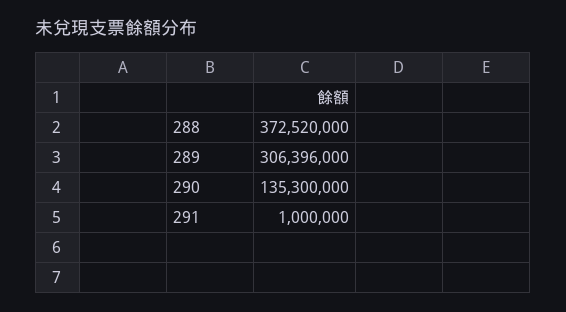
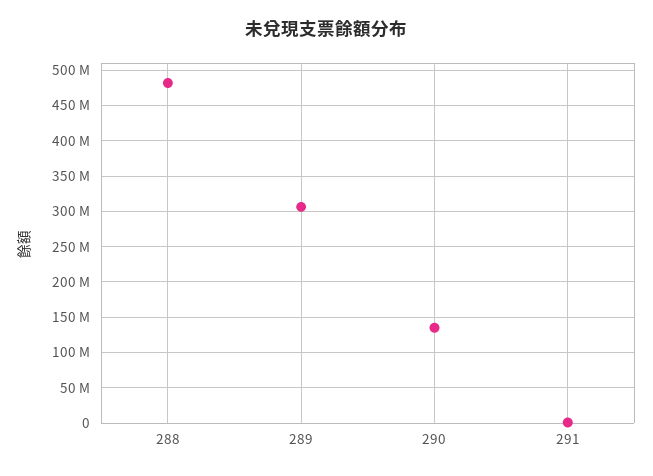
288: 372520000 -> 480000000

